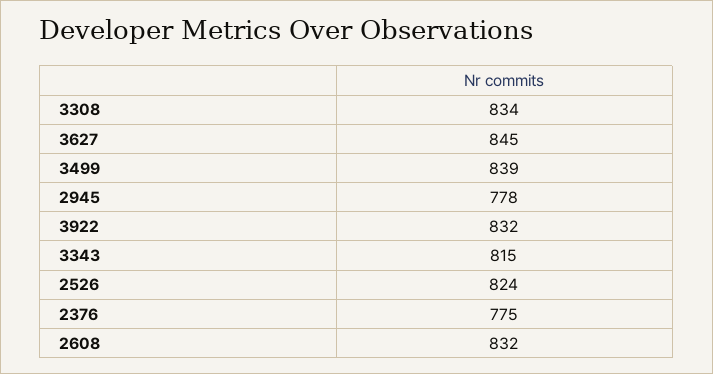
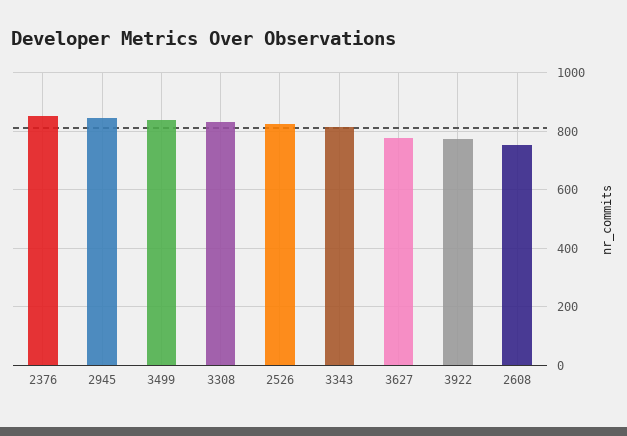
3627: 845 -> 775
2945: 778 -> 850
3922: 832 -> 775
2376: 775 -> 850
2608: 832 -> 750

